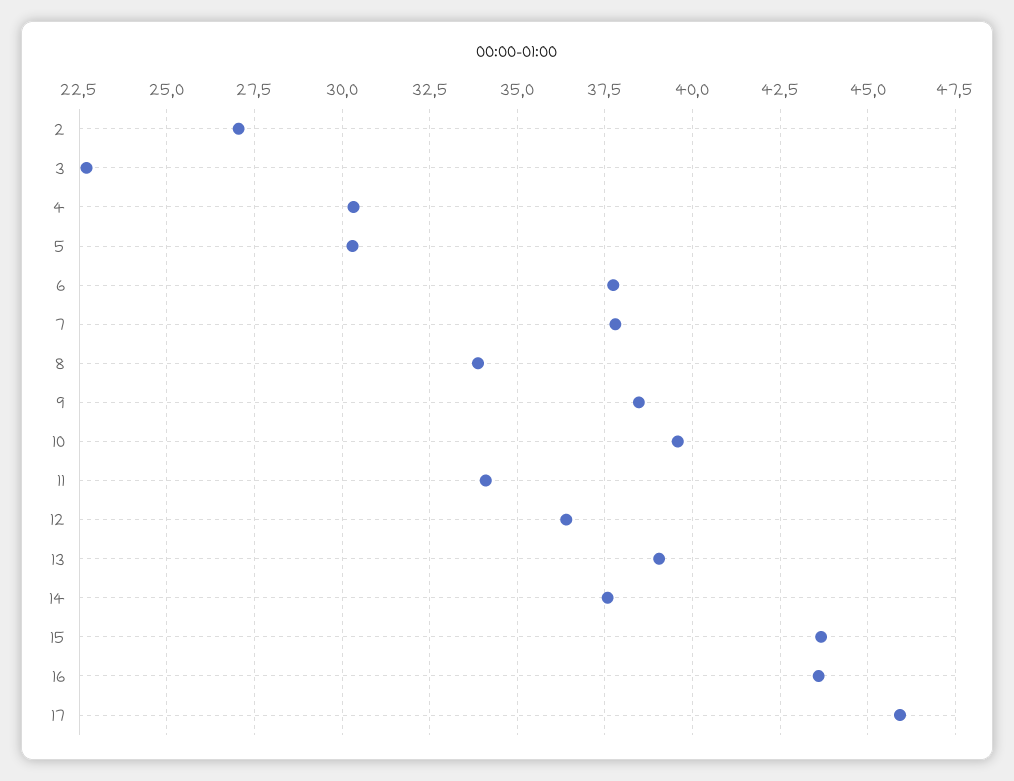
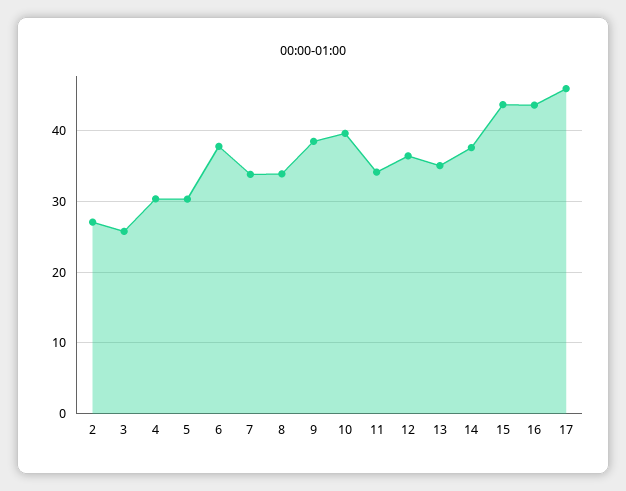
3: 22.75 -> 26
7: 37.75 -> 34
13: 39 -> 35

